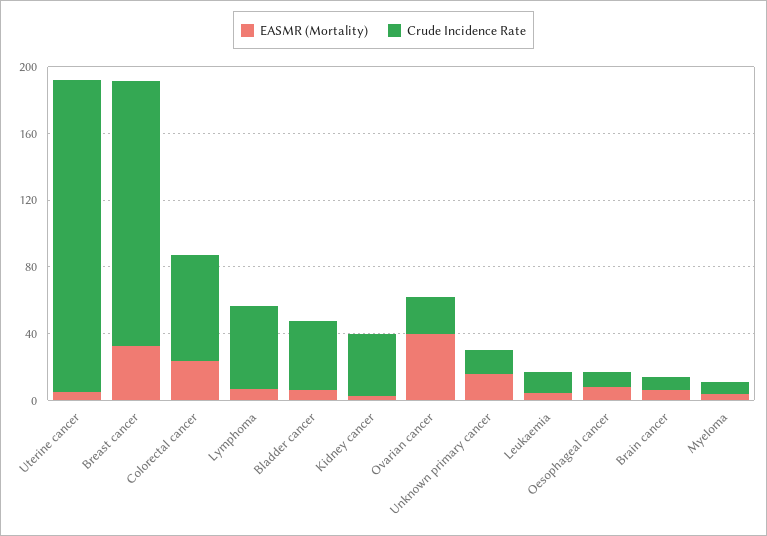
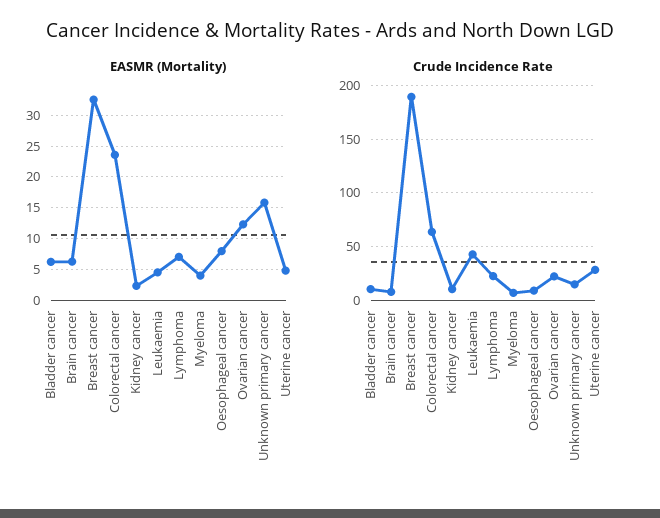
Crude Incidence Rate, Uterine cancer: 190 -> 30
Crude Incidence Rate, Breast cancer: 160 -> 190
Crude Incidence Rate, Lymphoma: 50 -> 20
Crude Incidence Rate, Bladder cancer: 40 -> 10
Crude Incidence Rate, Kidney cancer: 40 -> 10
EASMR (Mortality), Ovarian cancer: 40 -> 12
Crude Incidence Rate, Leukaemia: 10 -> 40

